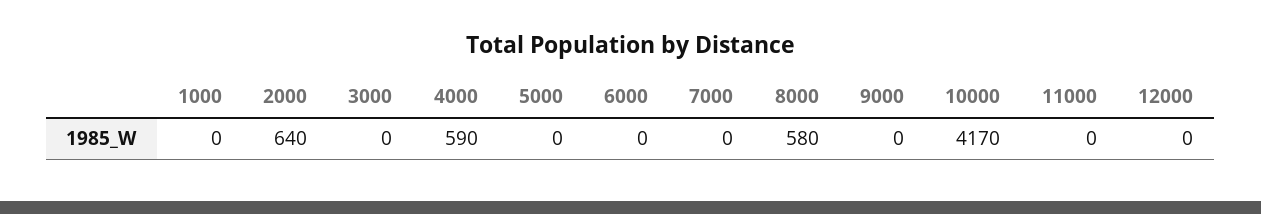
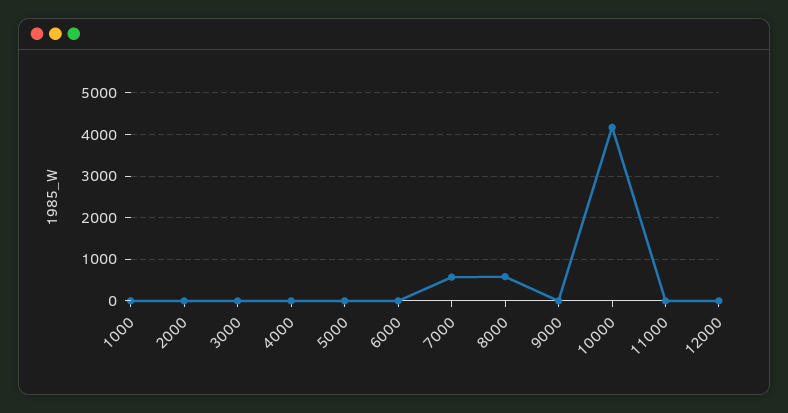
2000: 640 -> 0
4000: 590 -> 0
7000: 0 -> 600

